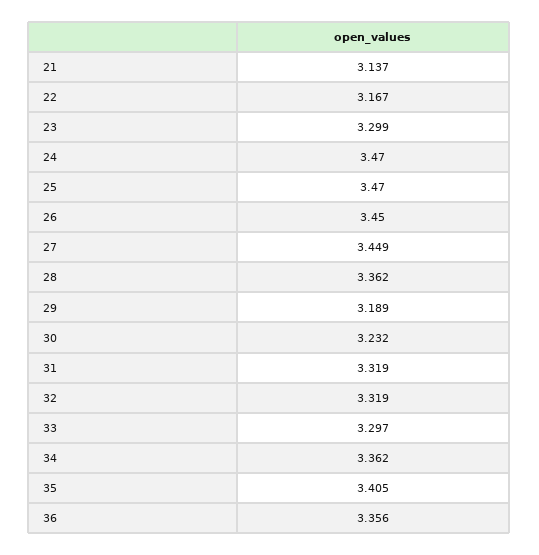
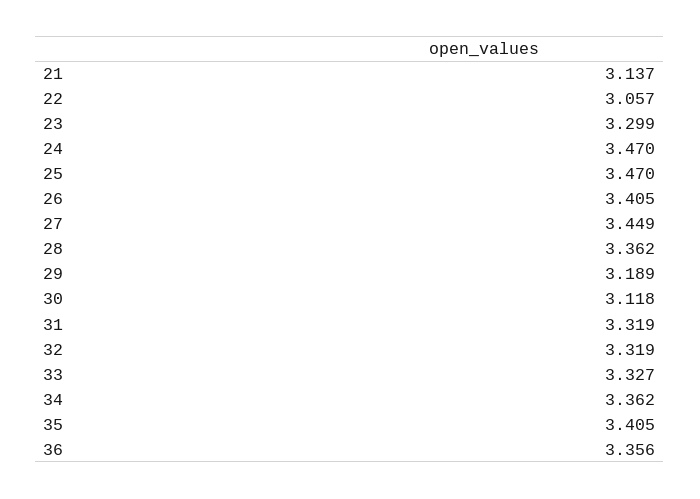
22: 3.167 -> 3.057
26: 3.45 -> 3.405
30: 3.232 -> 3.118
33: 3.297 -> 3.327

